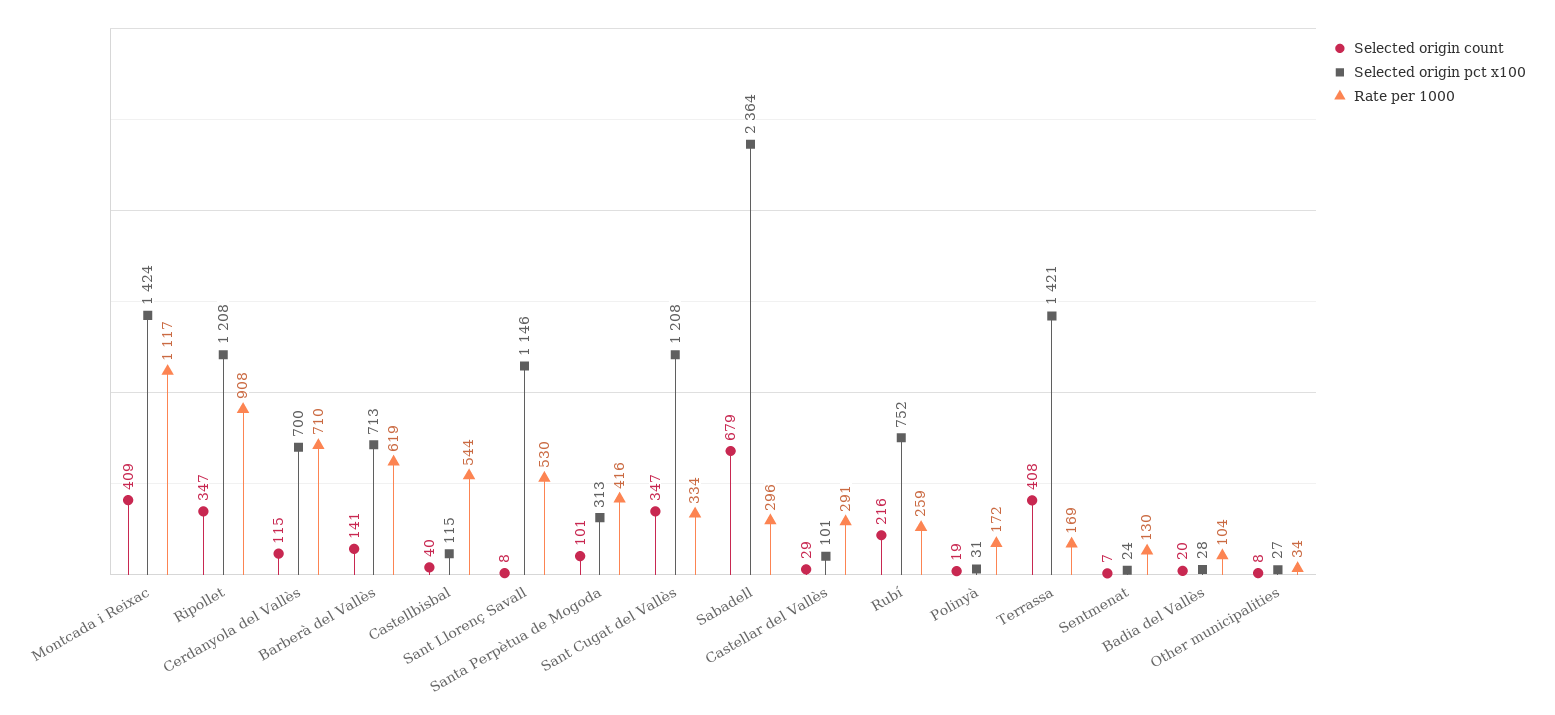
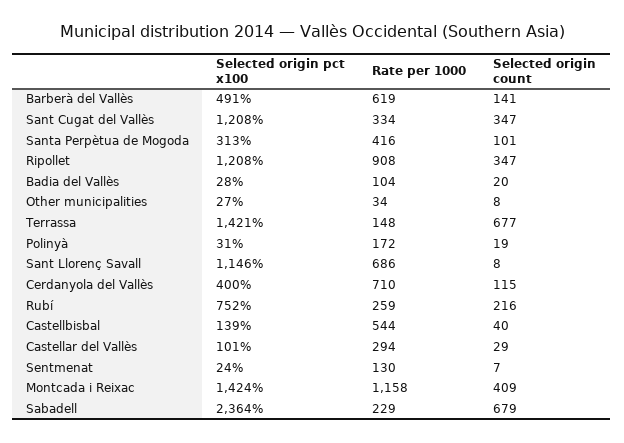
Rate per 1000, Montcada i Reixac: 1117 -> 1158
Selected origin pct x100, Cerdanyola del Vallès: 700 -> 400
Selected origin pct x100, Barberà del Vallès: 713 -> 491
Selected origin pct x100, Castellbisbal: 115 -> 139
Rate per 1000, Sant Llorenç Savall: 530 -> 686
Rate per 1000, Sabadell: 296 -> 229
Rate per 1000, Castellar del Vallès: 291 -> 294
Selected origin count, Terrassa: 408 -> 677
Rate per 1000, Terrassa: 169 -> 148

